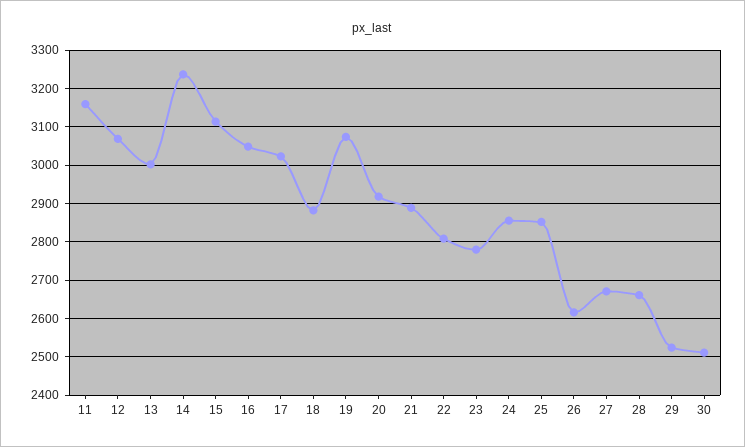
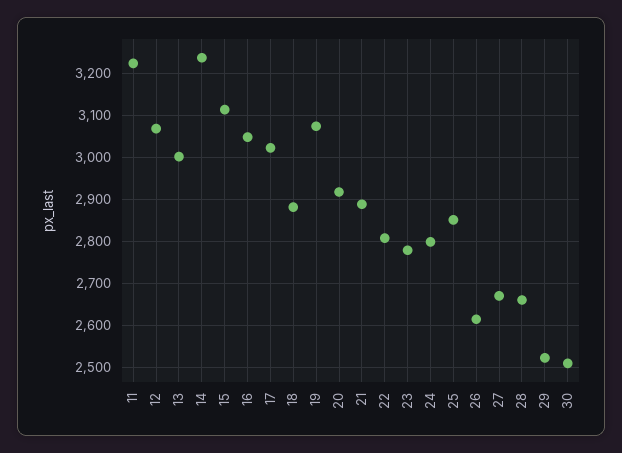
11: 3160 -> 3220
24: 2860 -> 2800

